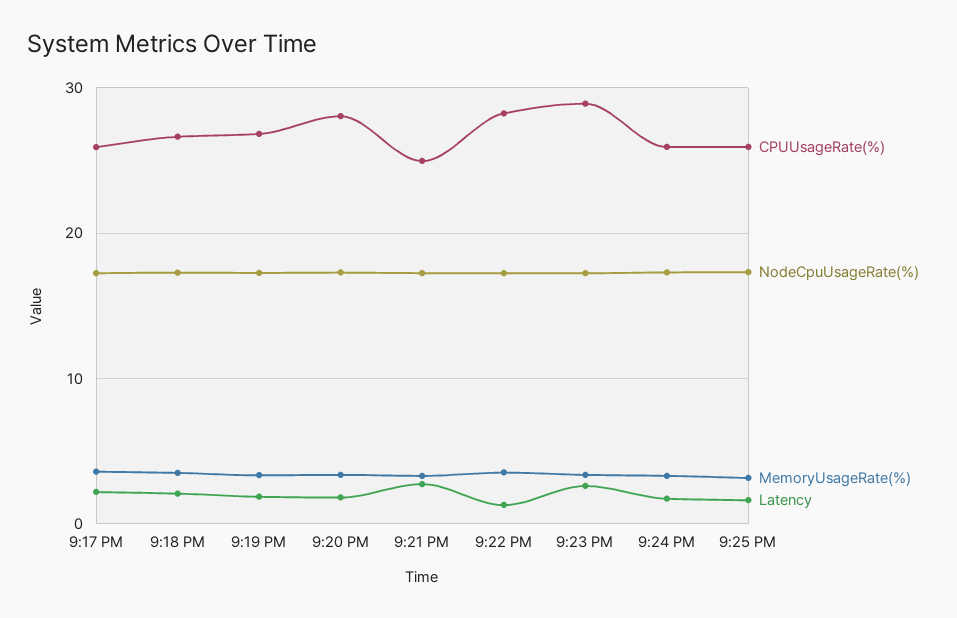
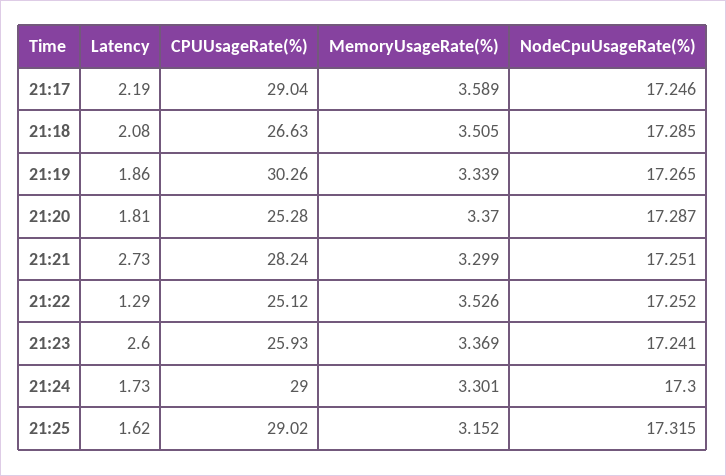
CPUUsageRate(%), 9:17 PM: 26 -> 29.04
CPUUsageRate(%), 9:19 PM: 27 -> 30.26
CPUUsageRate(%), 9:20 PM: 28 -> 25.28
CPUUsageRate(%), 9:21 PM: 25 -> 28.24
CPUUsageRate(%), 9:22 PM: 28 -> 25.12
CPUUsageRate(%), 9:23 PM: 29 -> 25.93
CPUUsageRate(%), 9:24 PM: 26 -> 29
CPUUsageRate(%), 9:25 PM: 26 -> 29.02

